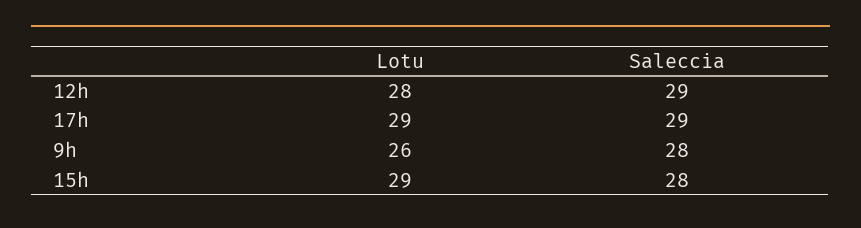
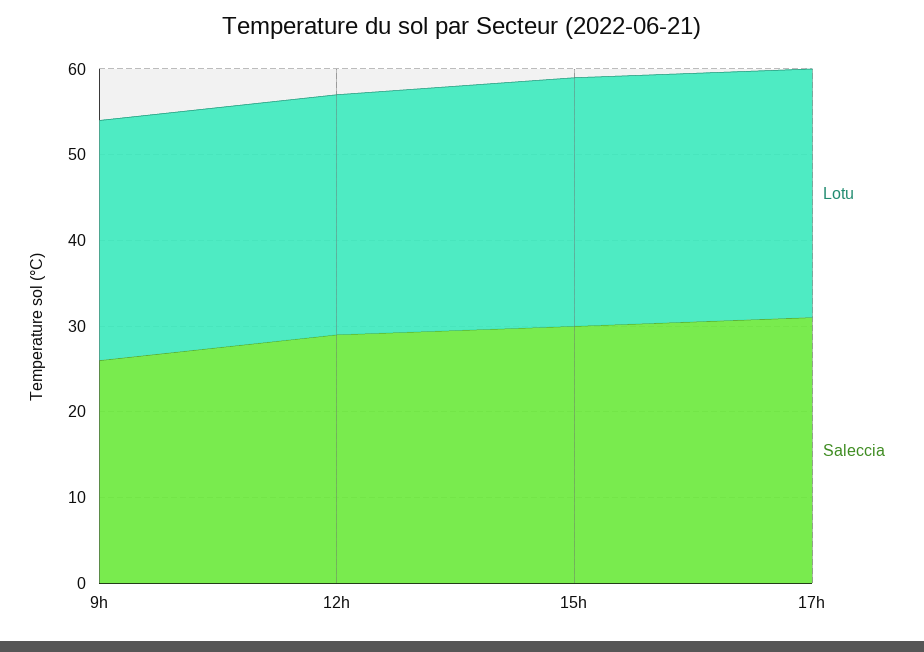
Saleccia, 17h: 29 -> 31
Lotu, 9h: 26 -> 28
Saleccia, 9h: 28 -> 26
Saleccia, 15h: 28 -> 30

